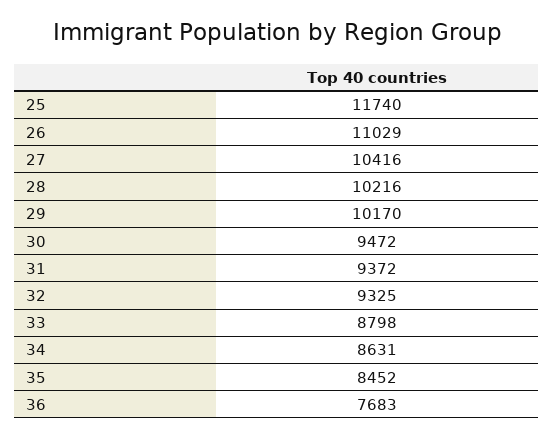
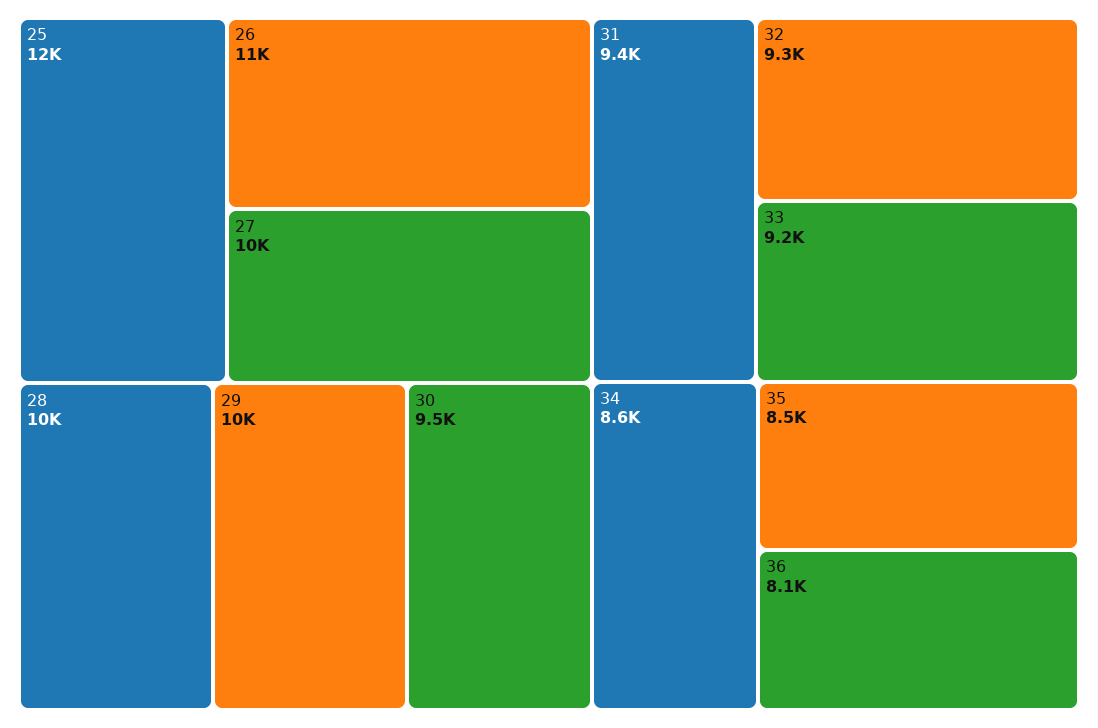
33: 8798 -> 9200
36: 7683 -> 8100

